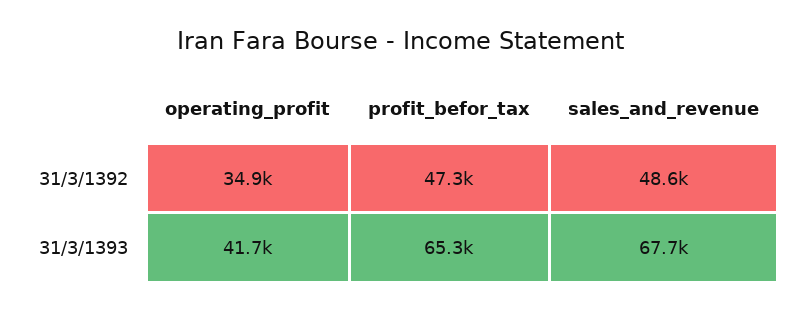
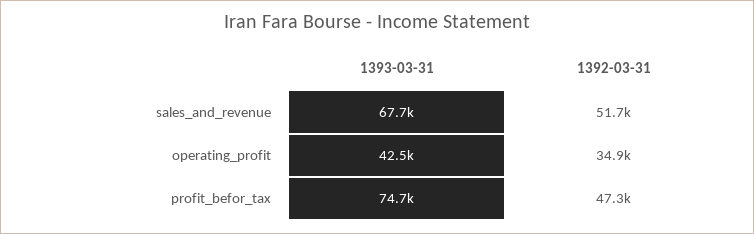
sales_and_revenue, 31/3/1392: 48600 -> 51700
operating_profit, 31/3/1393: 41700 -> 42500
profit_befor_tax, 31/3/1393: 65300 -> 74700

